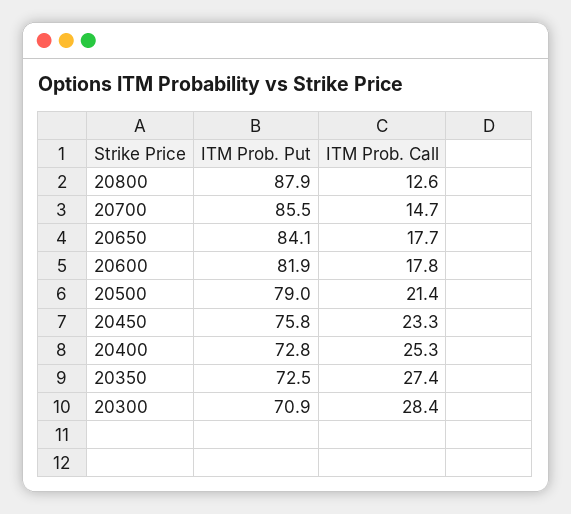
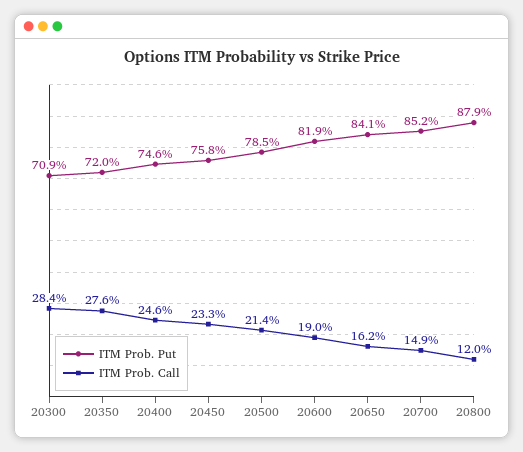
ITM Prob. Call, 20800: 12.6 -> 12
ITM Prob. Put, 20700: 85.5 -> 85.2
ITM Prob. Call, 20700: 14.7 -> 14.9
ITM Prob. Call, 20650: 17.7 -> 16.2
ITM Prob. Call, 20600: 17.8 -> 19
ITM Prob. Put, 20500: 79 -> 78.5
ITM Prob. Put, 20400: 72.8 -> 74.6
ITM Prob. Call, 20400: 25.3 -> 24.6
ITM Prob. Put, 20350: 72.5 -> 72
ITM Prob. Call, 20350: 27.4 -> 27.6

